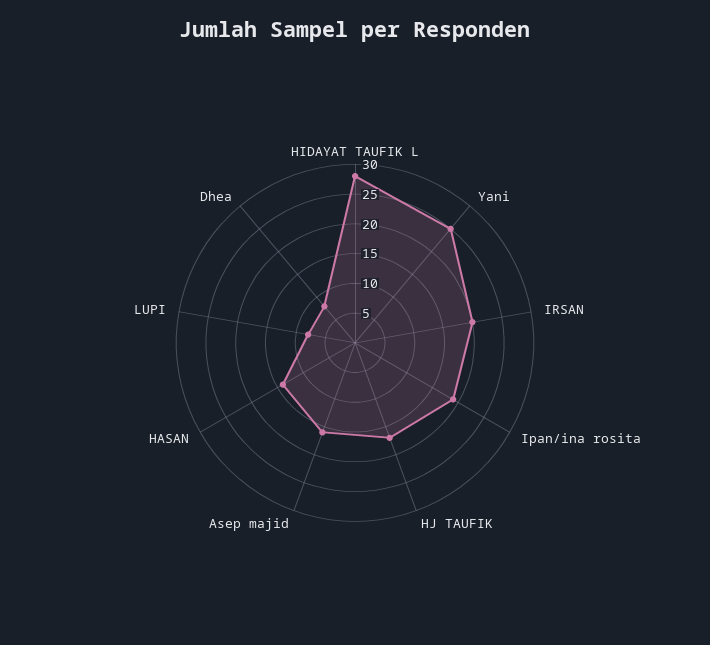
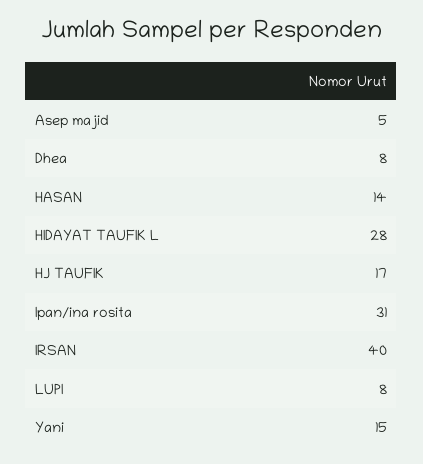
Yani: 25 -> 15
IRSAN: 20 -> 40
Ipan/ina rosita: 20 -> 31
Asep majid: 15 -> 5

